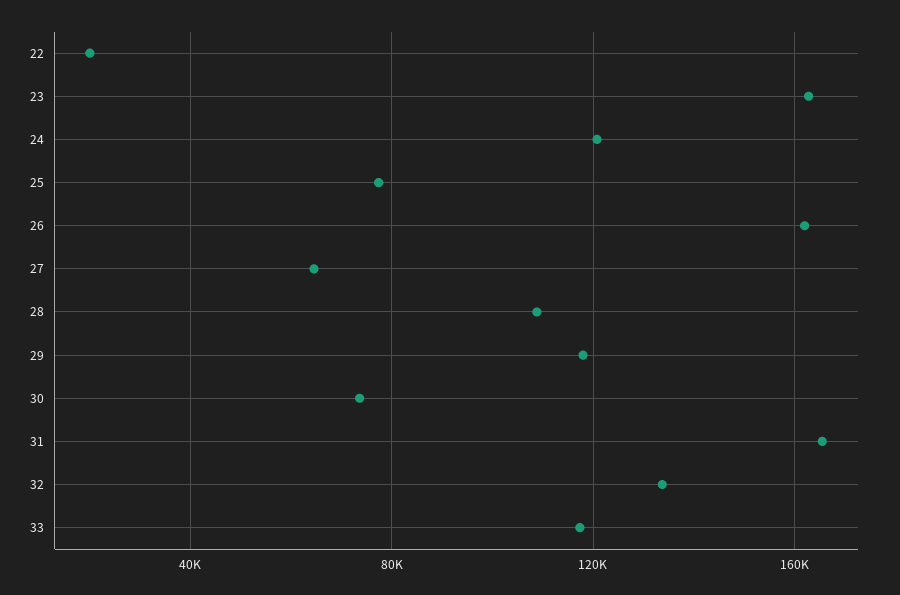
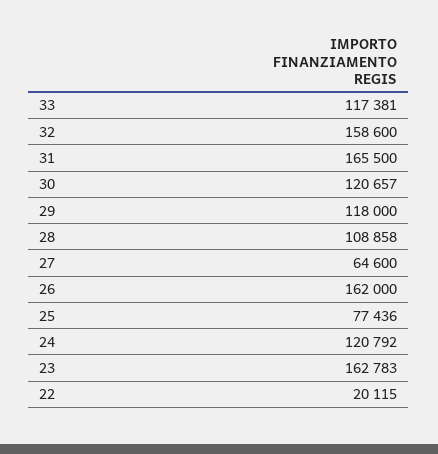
30: 75000 -> 120657
32: 135000 -> 158600

